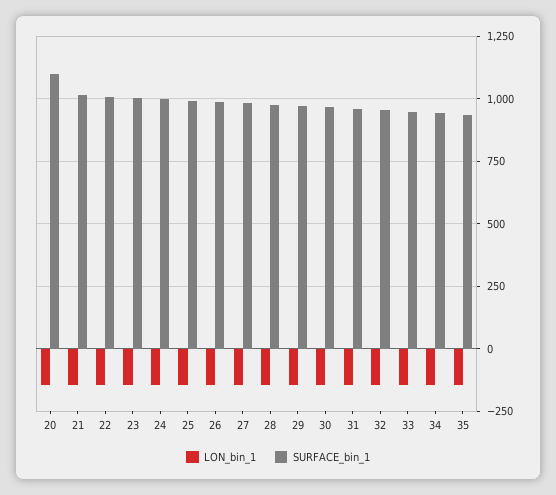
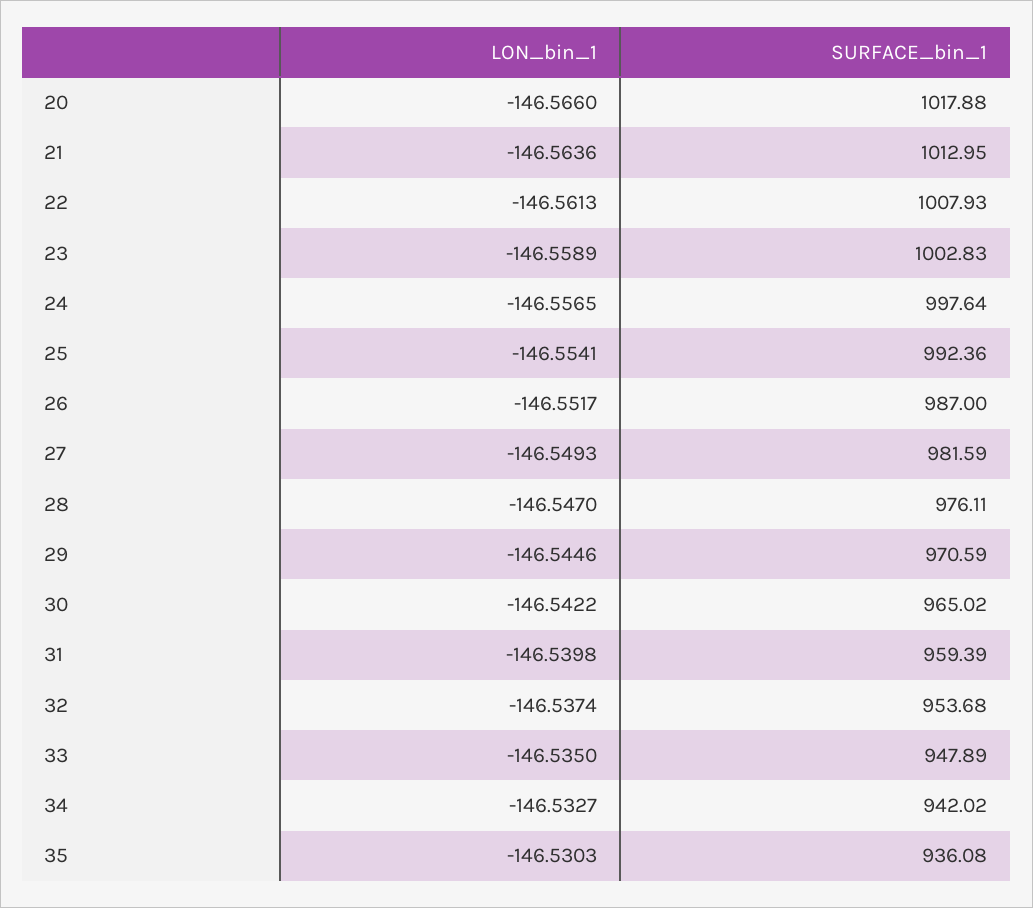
SURFACE_bin_1, 20: 1100 -> 1017.88

